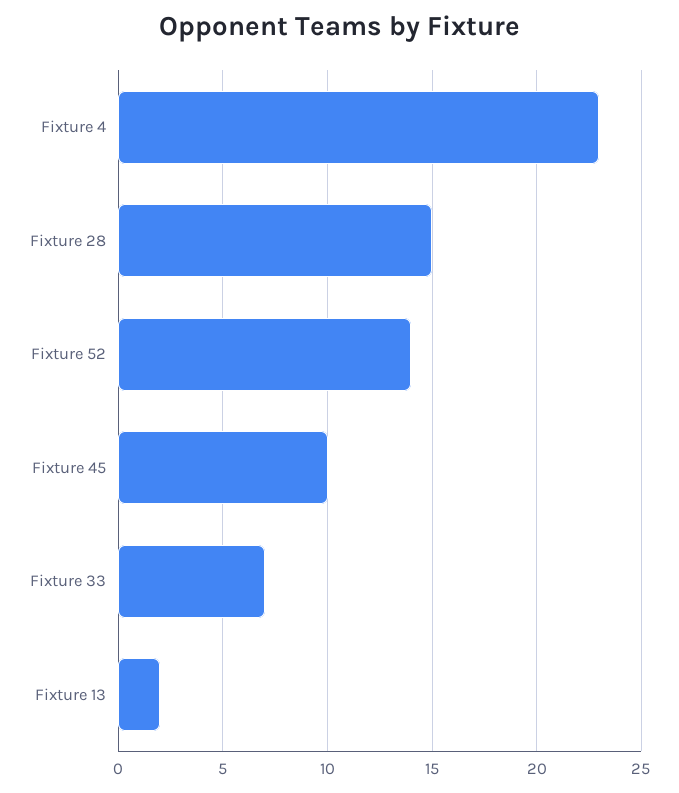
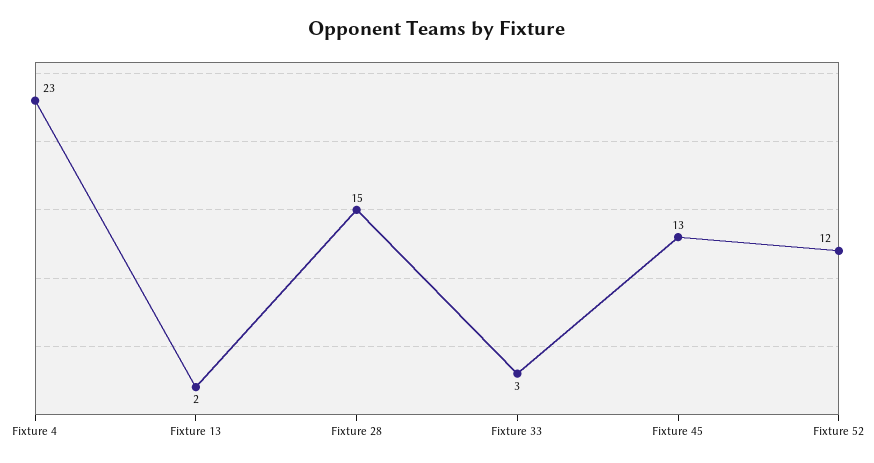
Fixture 52: 14 -> 12
Fixture 45: 10 -> 13
Fixture 33: 7 -> 3

